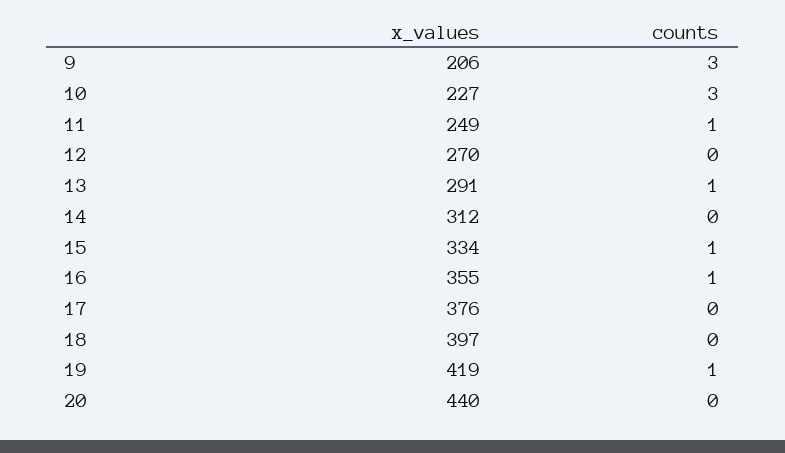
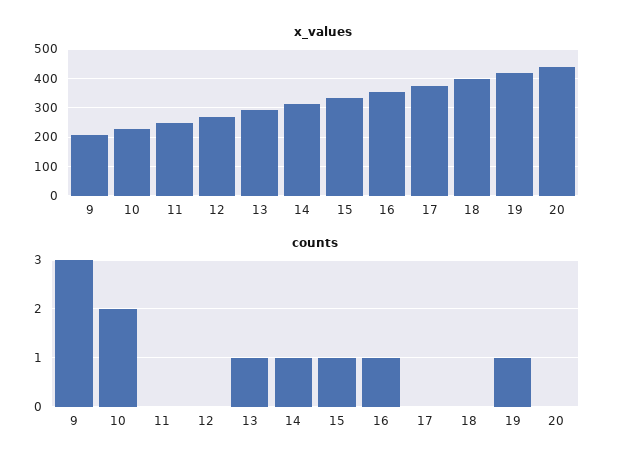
counts, 10: 3 -> 2
counts, 11: 1 -> 0
counts, 14: 0 -> 1

